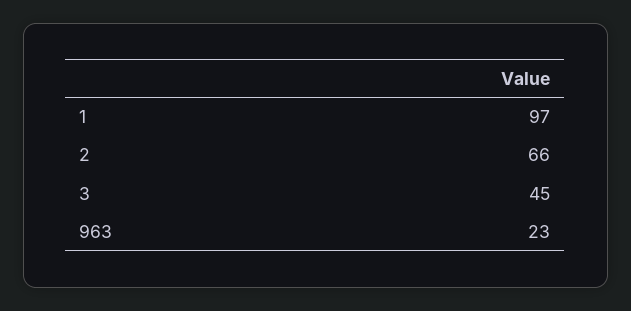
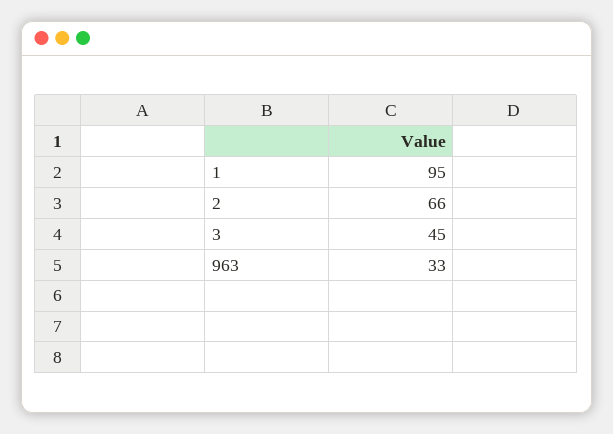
1: 97 -> 95
963: 23 -> 33

